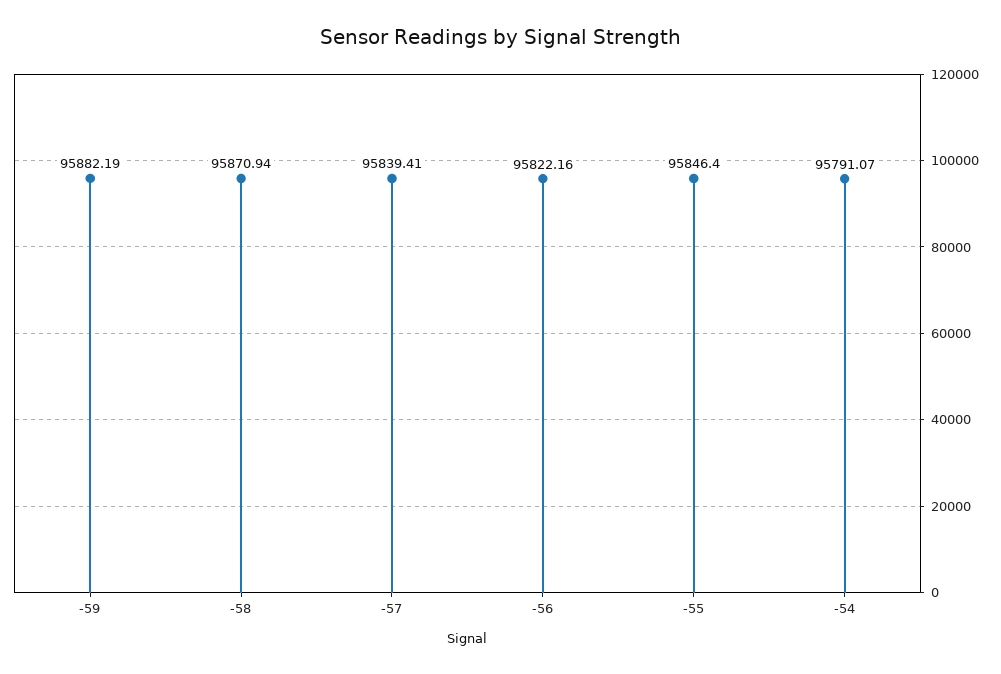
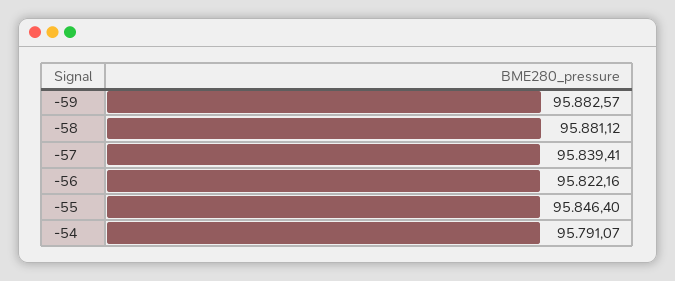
-59: 95882.19 -> 95882.57
-58: 95870.94 -> 95881.12

